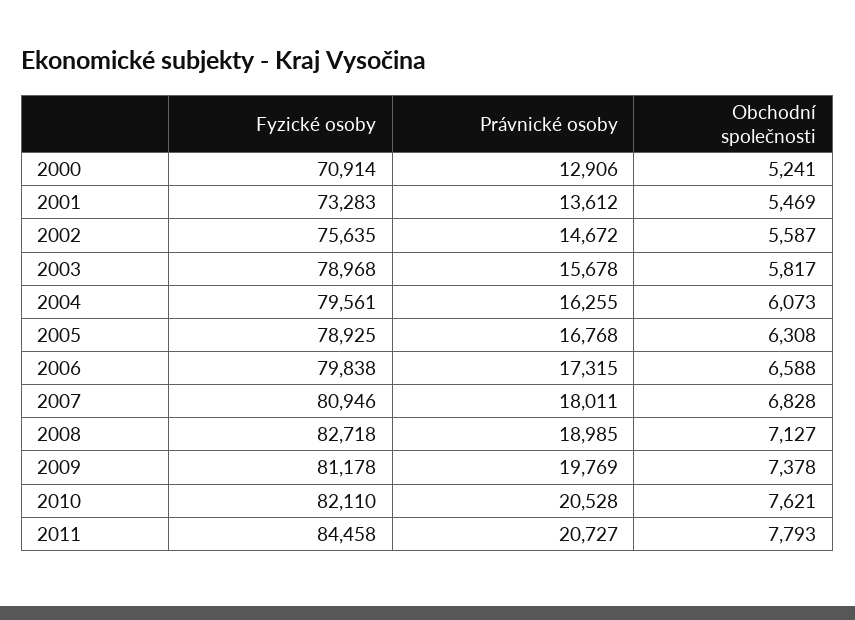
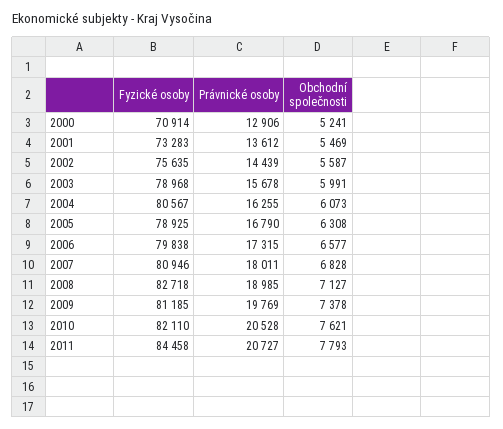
Právnické osoby, 2002: 14672 -> 14439
Obchodní společnosti, 2003: 5817 -> 5991
Fyzické osoby, 2004: 79561 -> 80567
Právnické osoby, 2005: 16768 -> 16790
Obchodní společnosti, 2006: 6588 -> 6577
Fyzické osoby, 2009: 81178 -> 81185

